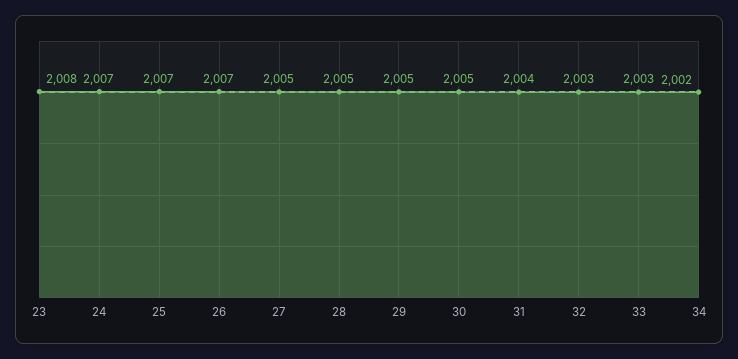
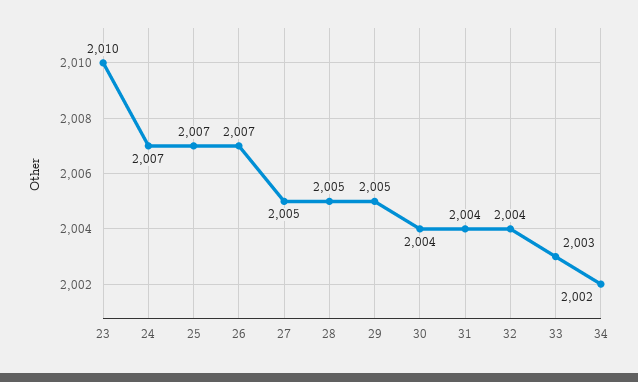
23: 2008 -> 2010
30: 2005 -> 2004
32: 2003 -> 2004

